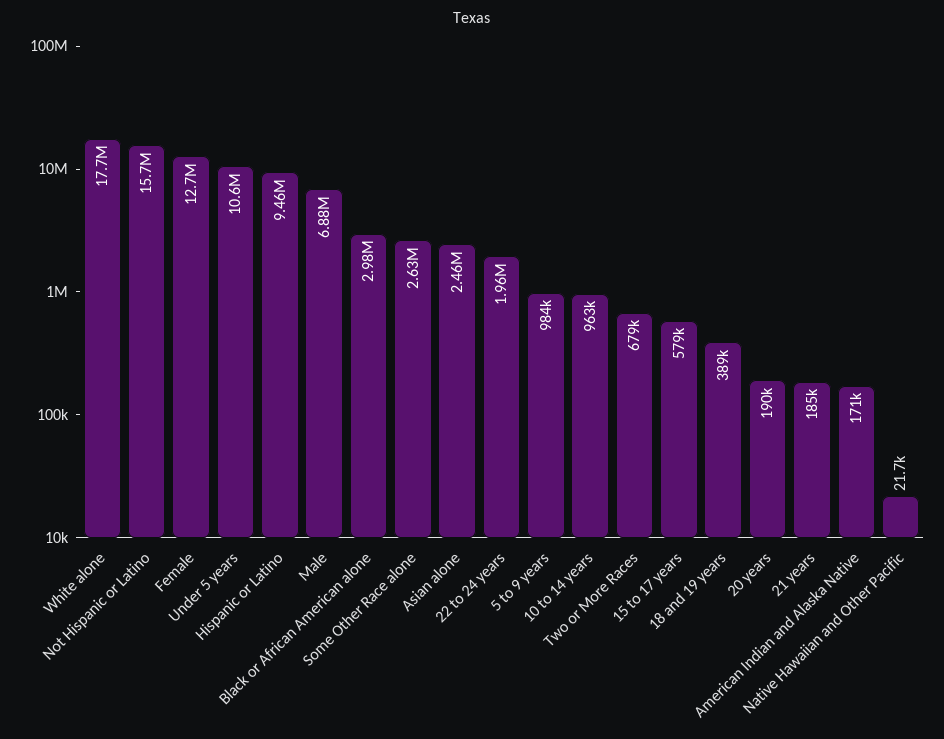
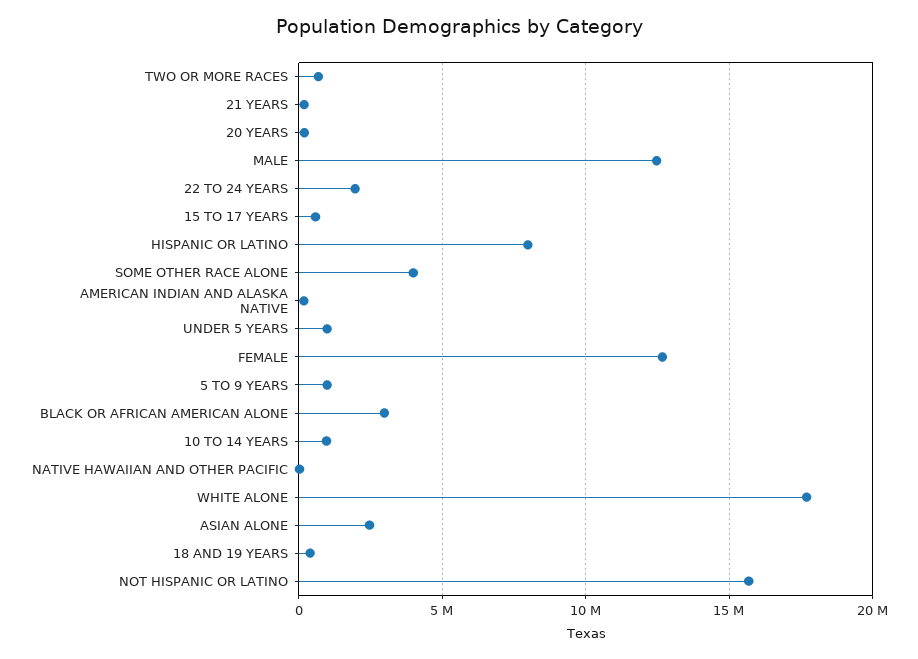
Under 5 years: 10600000 -> 1000000
Hispanic or Latino: 9460000 -> 8000000
Male: 6880000 -> 12500000
Some Other Race alone: 2630000 -> 4000000

